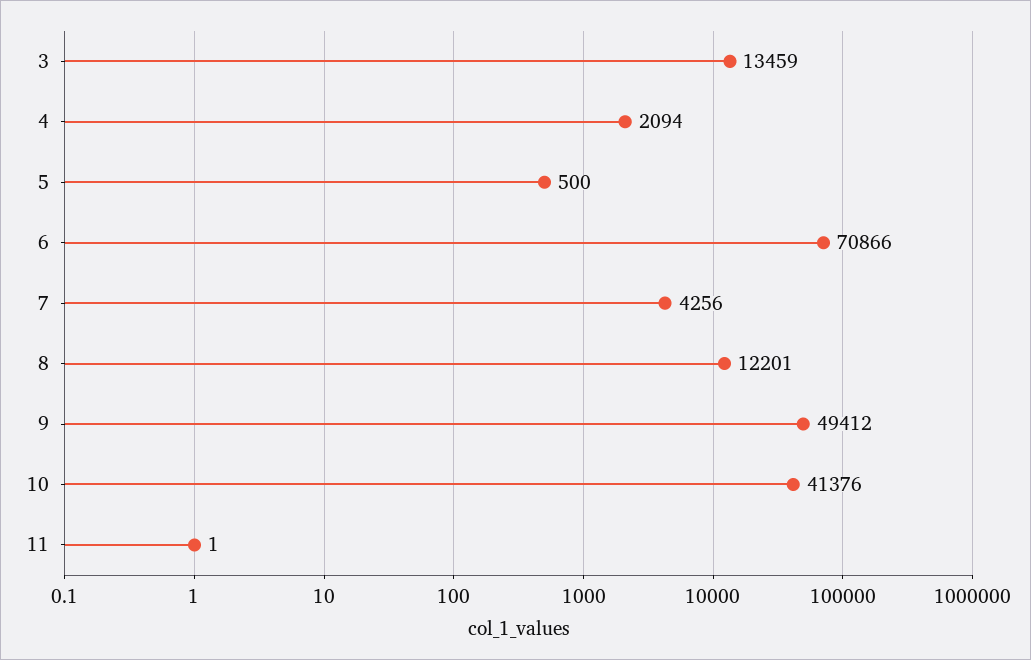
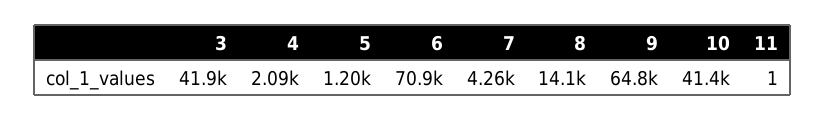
3: 13459 -> 41900
5: 500 -> 1200
8: 12201 -> 14100
9: 49412 -> 64800

